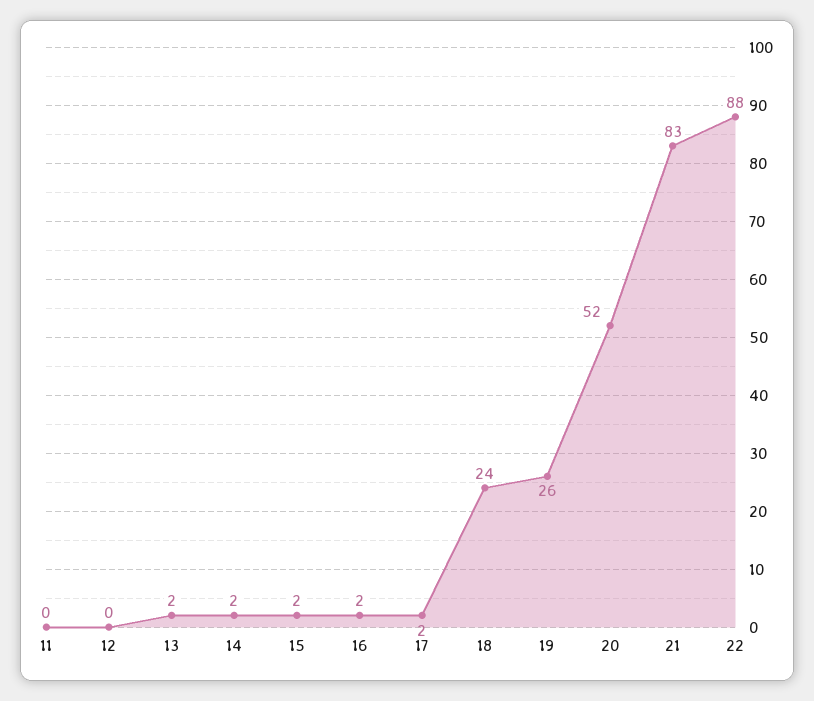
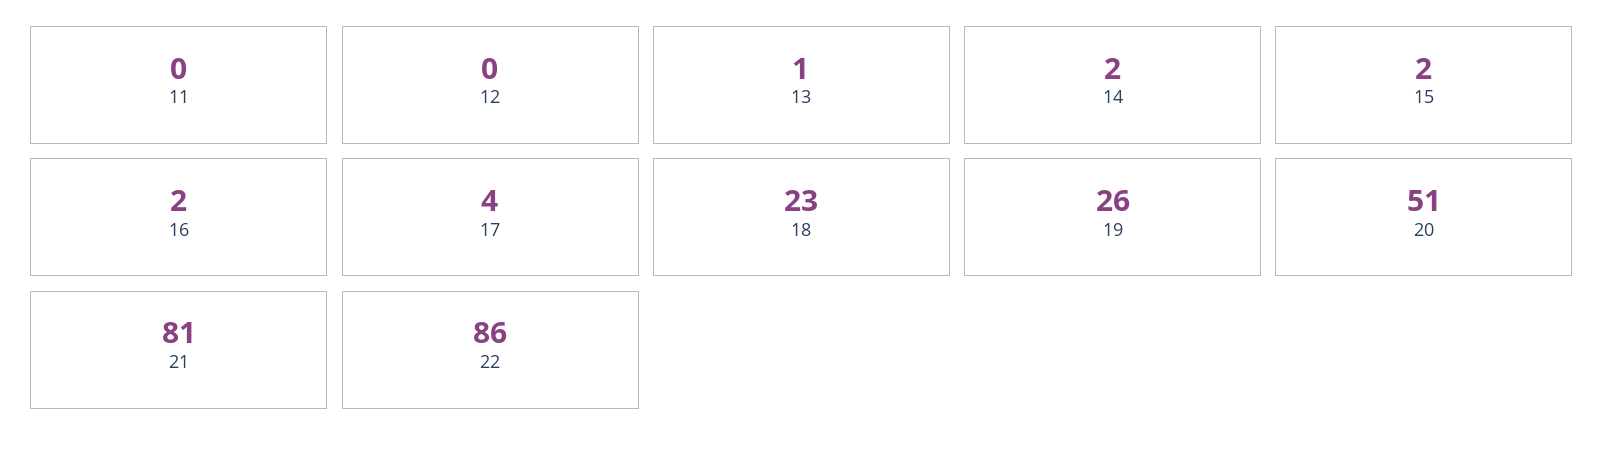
13: 2 -> 1
17: 2 -> 4
18: 24 -> 23
20: 52 -> 51
21: 83 -> 81
22: 88 -> 86

